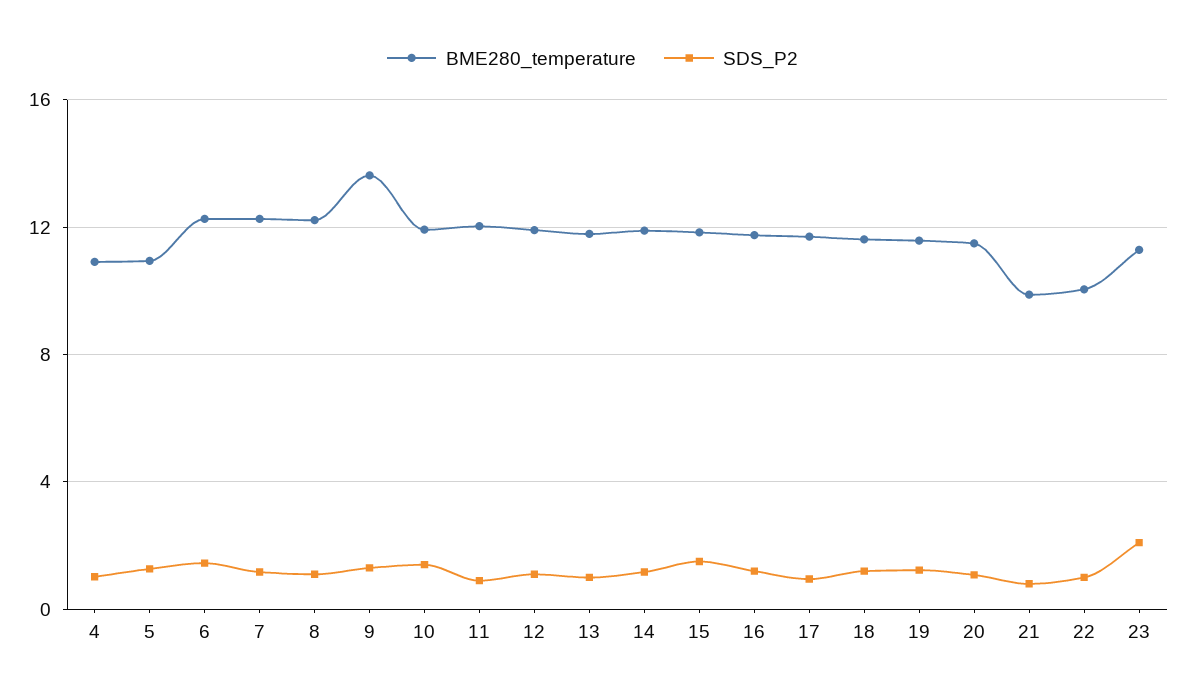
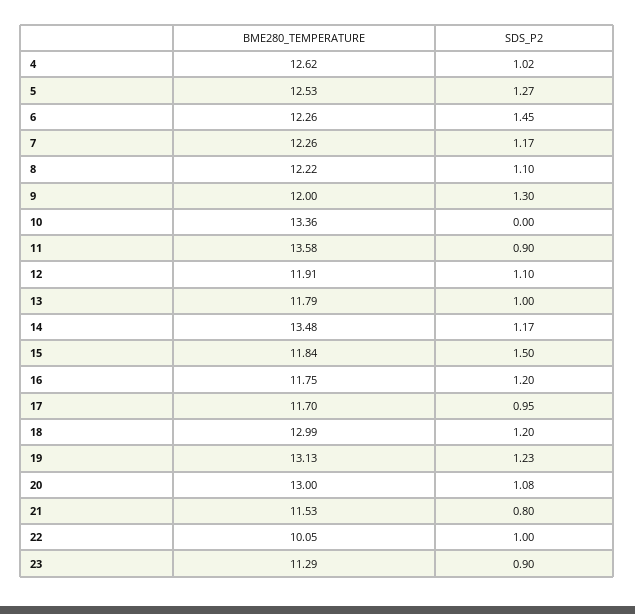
BME280_temperature, 4: 11 -> 12.62
BME280_temperature, 5: 11 -> 12.53
BME280_temperature, 9: 13.5 -> 12
BME280_temperature, 10: 12 -> 13.36
SDS_P2, 10: 1.5 -> 0
BME280_temperature, 11: 12 -> 13.58
BME280_temperature, 14: 12 -> 13.48
BME280_temperature, 18: 11.5 -> 12.99
BME280_temperature, 19: 11.5 -> 13.13
BME280_temperature, 20: 11.5 -> 13
BME280_temperature, 21: 10 -> 11.53
SDS_P2, 23: 2 -> 0.9

